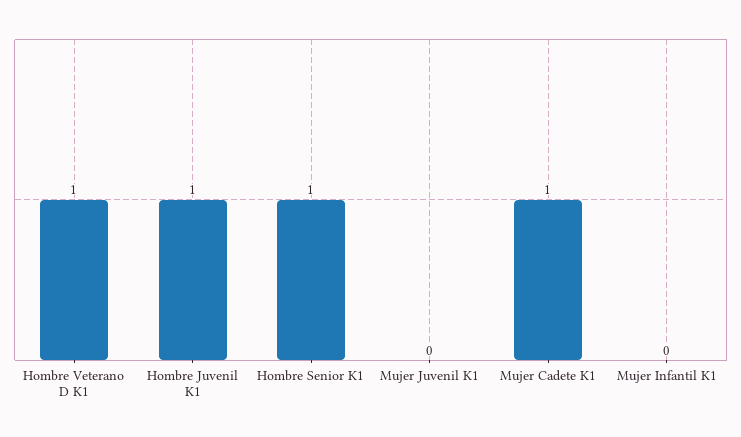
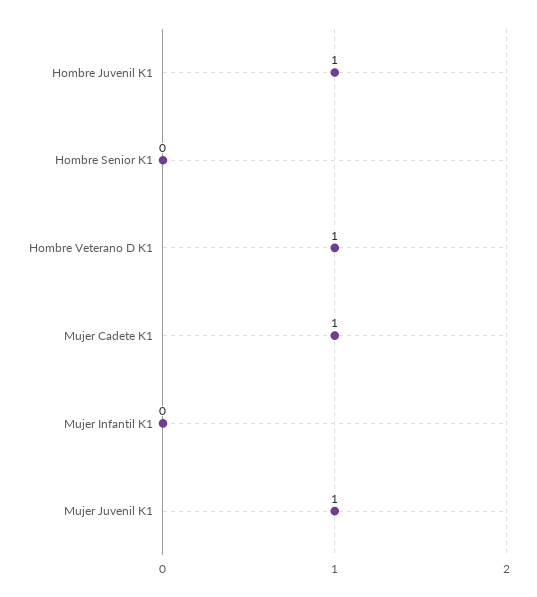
Hombre Senior K1: 1 -> 0
Mujer Juvenil K1: 0 -> 1

